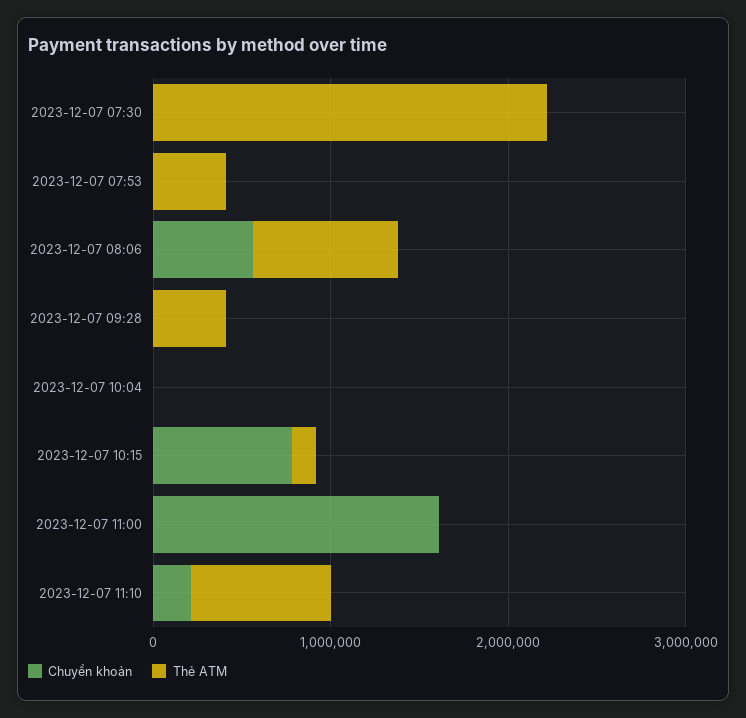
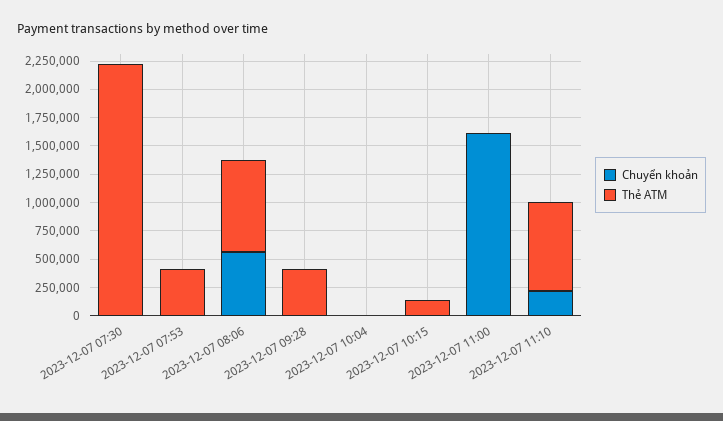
Chuyển khoản, 2023-12-07 10:15: 800000 -> 0

